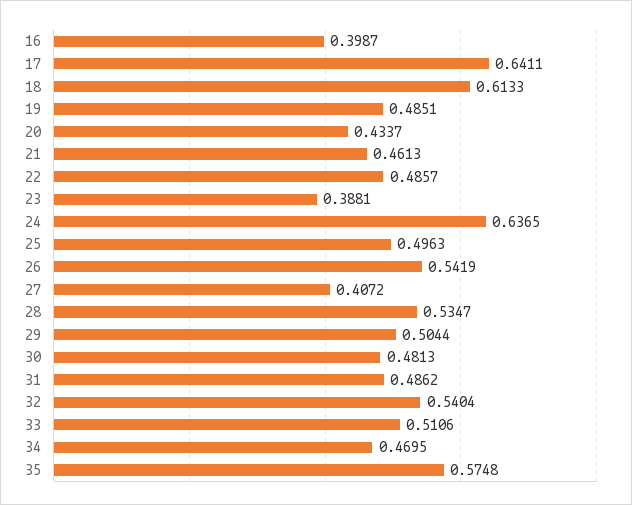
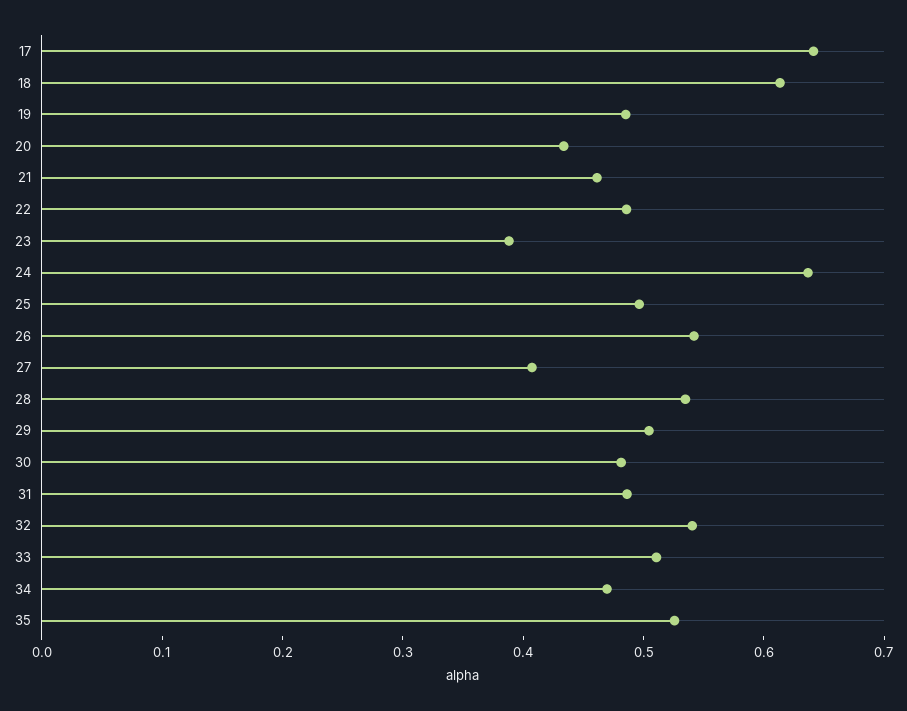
16: 0.3987 -> none
35: 0.5748 -> 0.52

